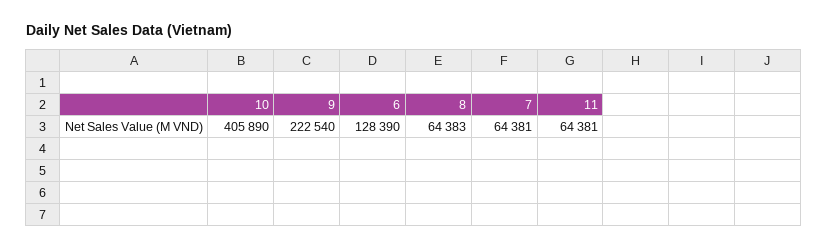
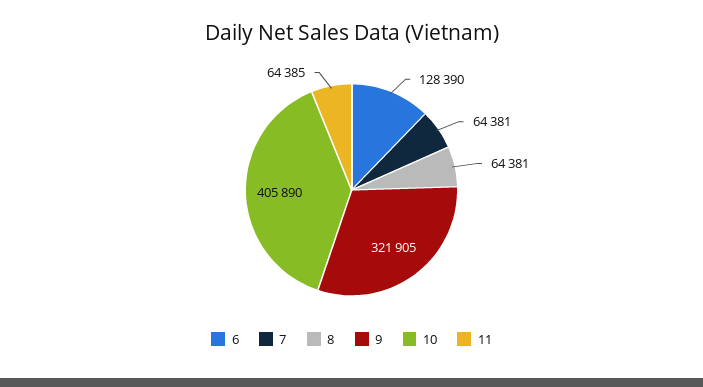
9: 222540 -> 321905
8: 64383 -> 64381
11: 64381 -> 64385

